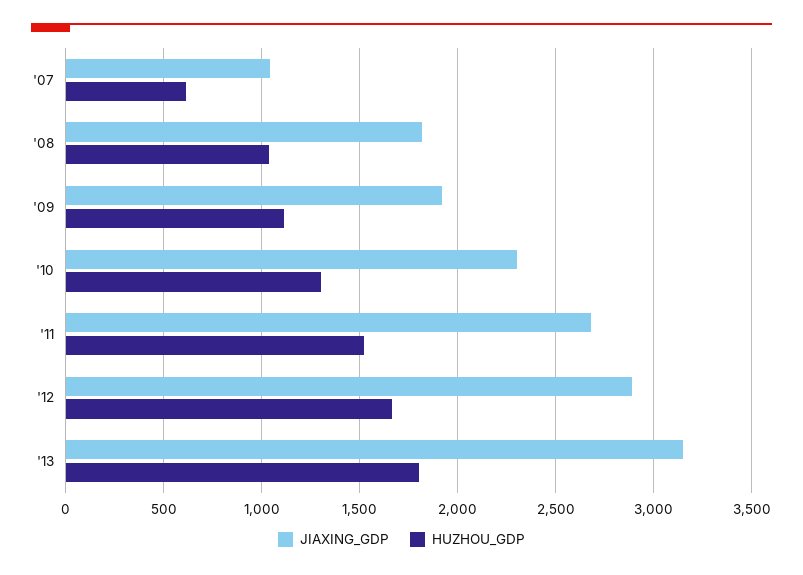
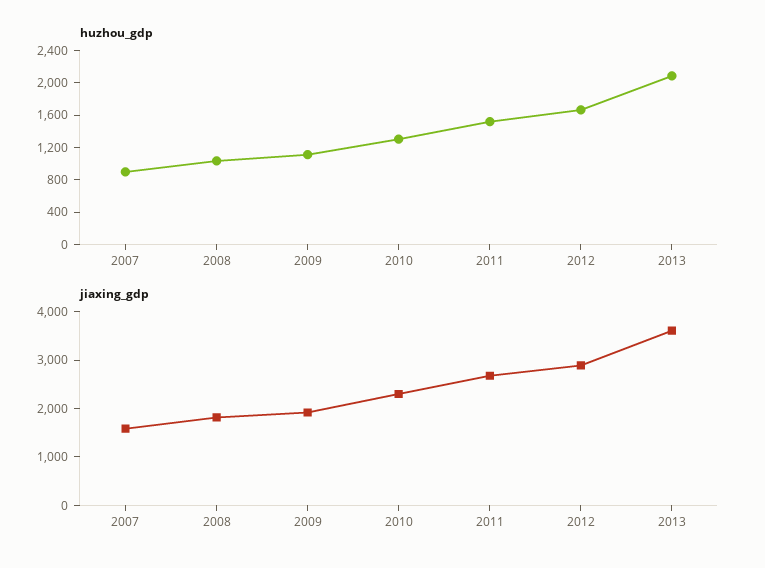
JIAXING_GDP, '07: 1050 -> 1600
HUZHOU_GDP, '07: 600 -> 900
JIAXING_GDP, '13: 3150 -> 3600
HUZHOU_GDP, '13: 1800 -> 2100

